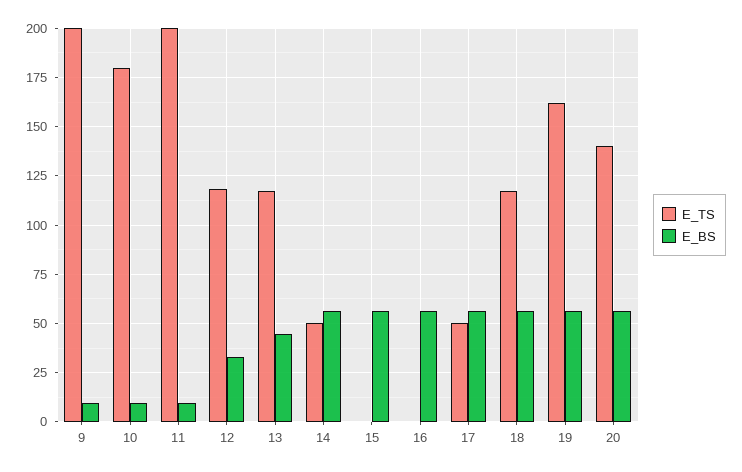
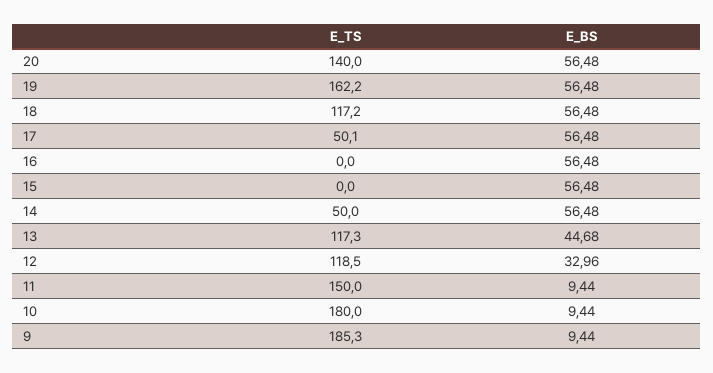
E_TS, 9: 200 -> 185.3
E_TS, 11: 200 -> 150

